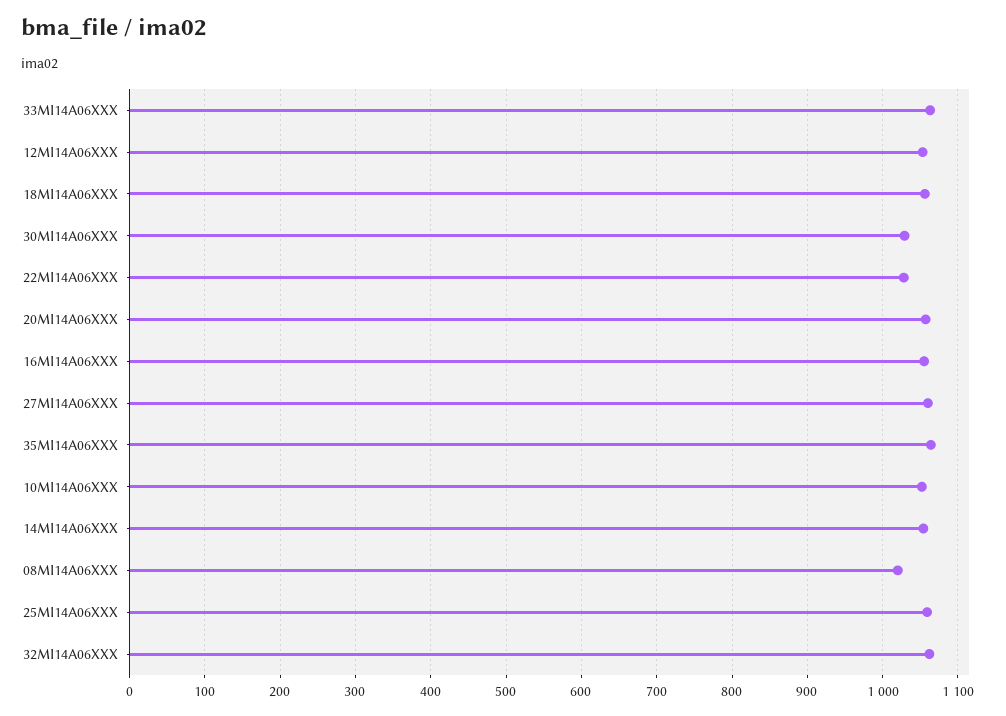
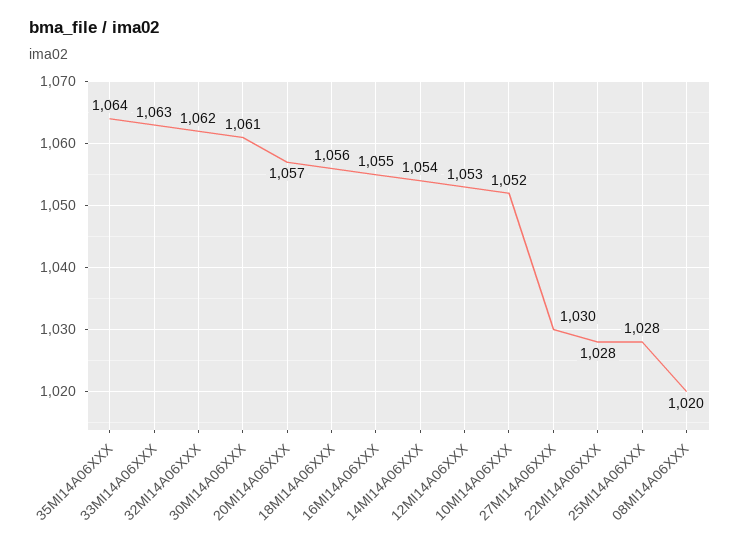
30MI14A06XXX: 1030 -> 1061
27MI14A06XXX: 1060 -> 1030
25MI14A06XXX: 1060 -> 1028

